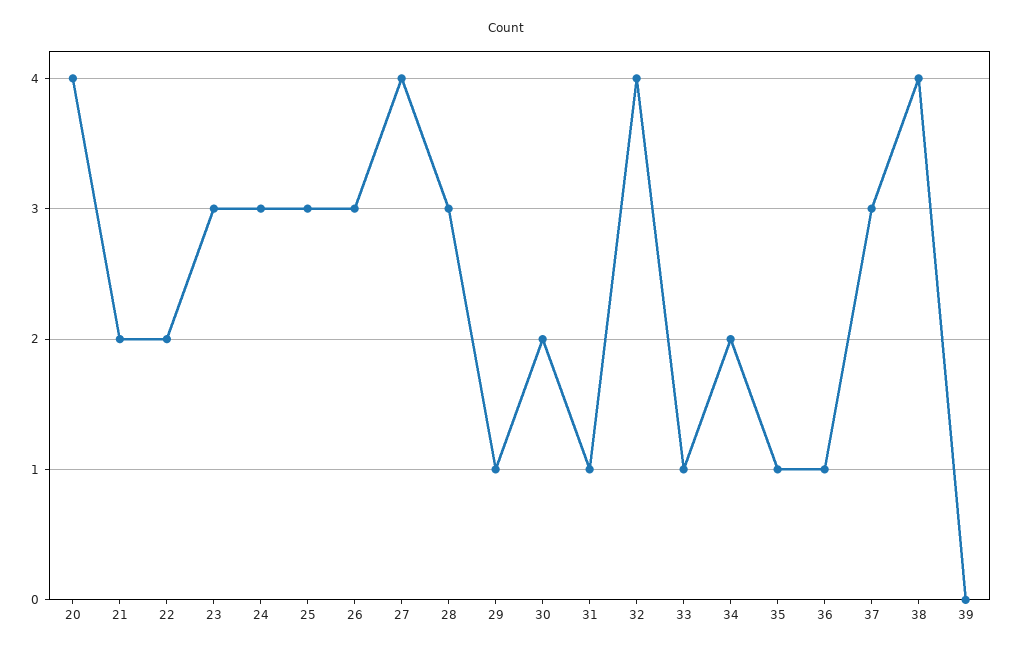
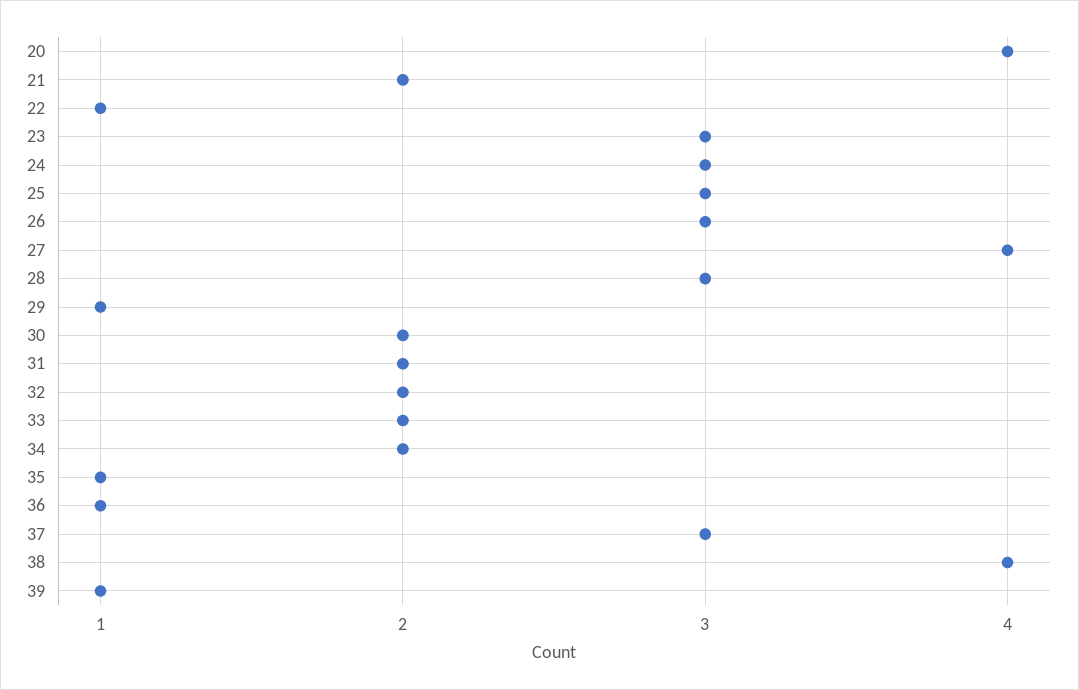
22: 2 -> 1
31: 1 -> 2
32: 4 -> 2
33: 1 -> 2
39: 0 -> 1

